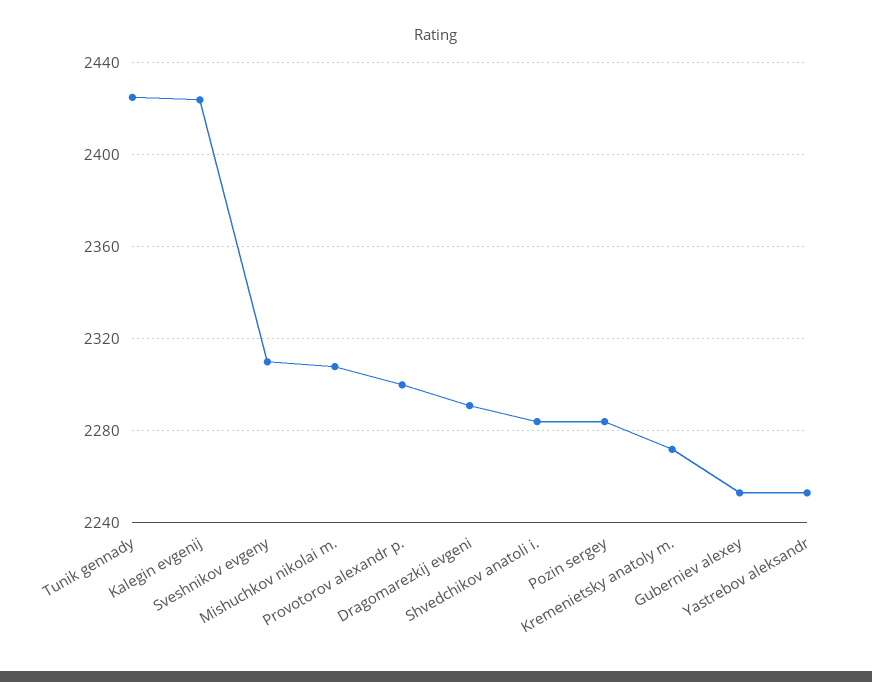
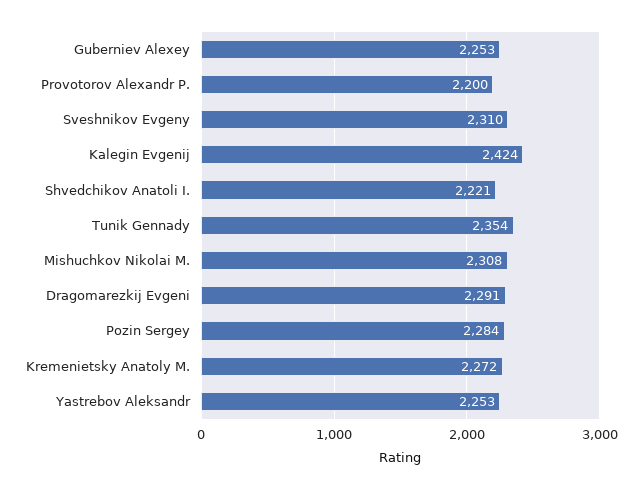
Tunik gennady: 2425 -> 2354
Provotorov alexandr p.: 2300 -> 2200
Shvedchikov anatoli i.: 2285 -> 2221

